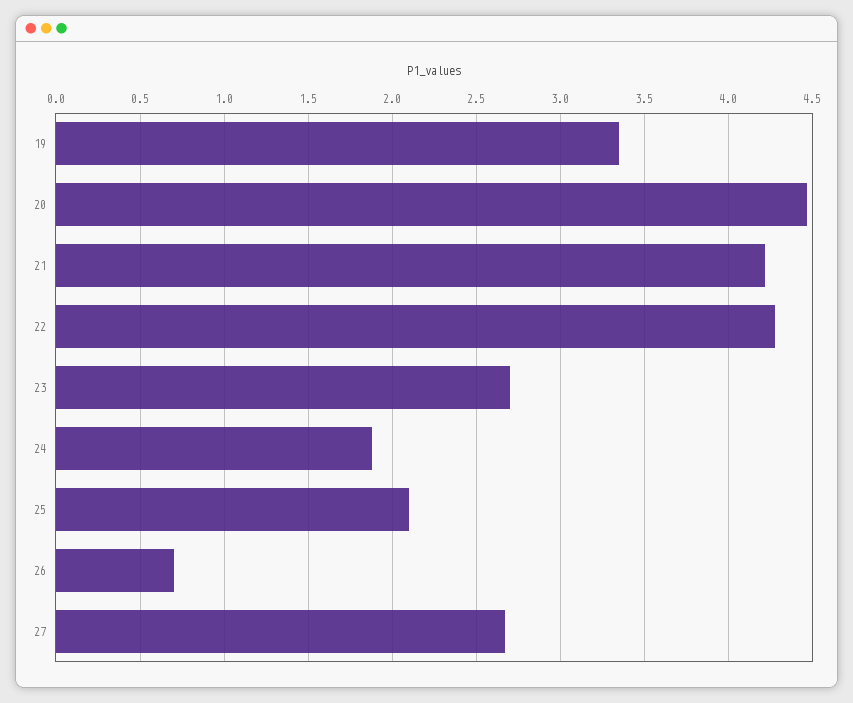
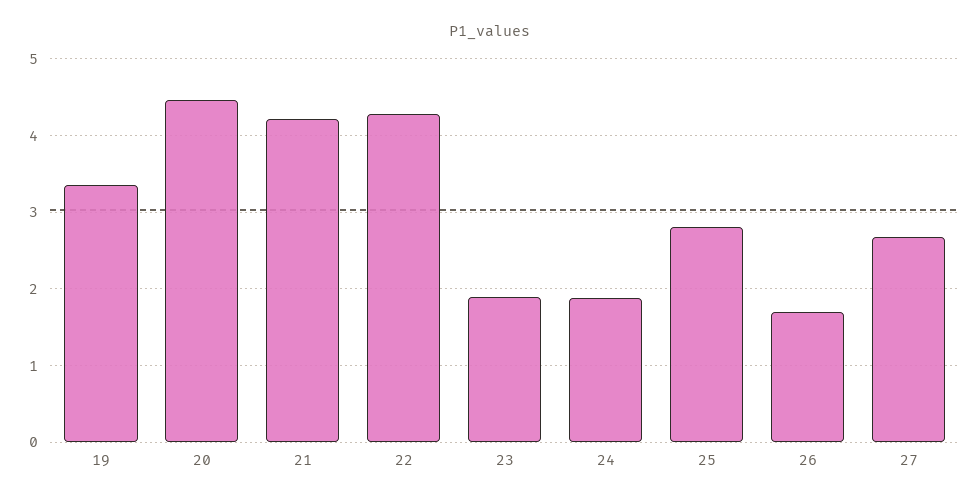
23: 2.7 -> 1.9
25: 2.1 -> 2.8
26: 0.7 -> 1.7

